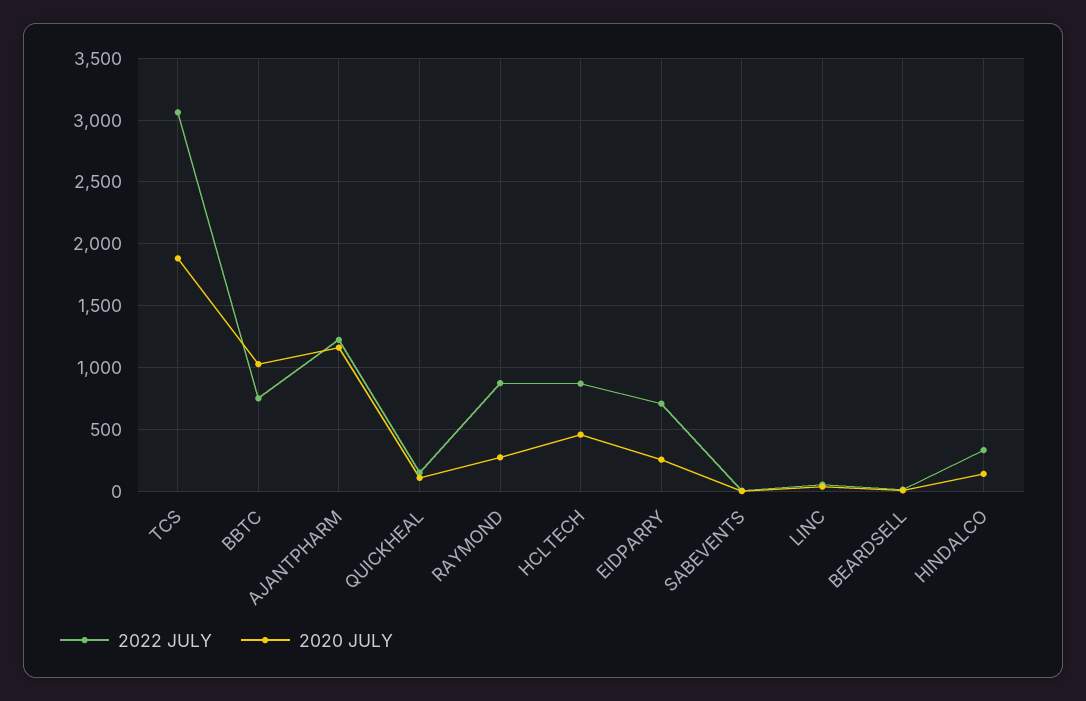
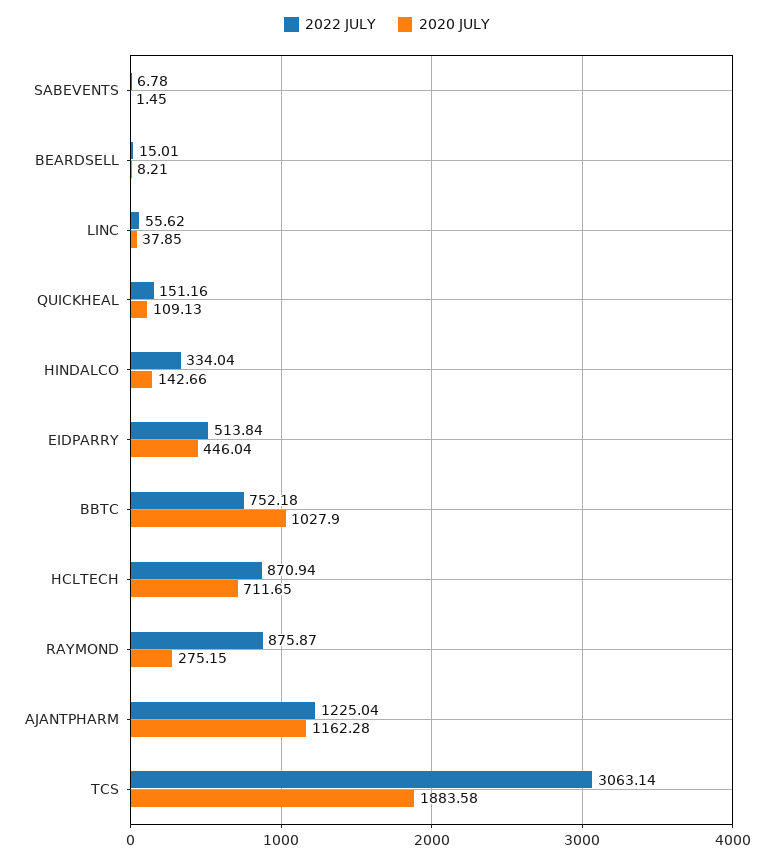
2020 JULY, HCLTECH: 450 -> 711.65
2022 JULY, EIDPARRY: 700 -> 513.84
2020 JULY, EIDPARRY: 250 -> 446.04

